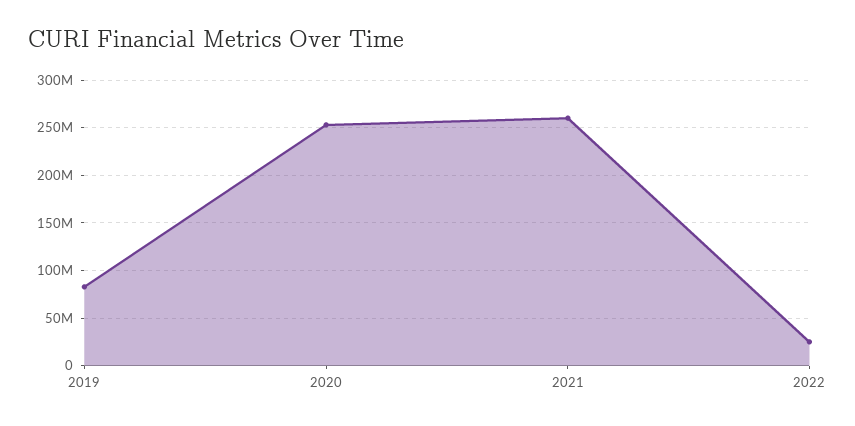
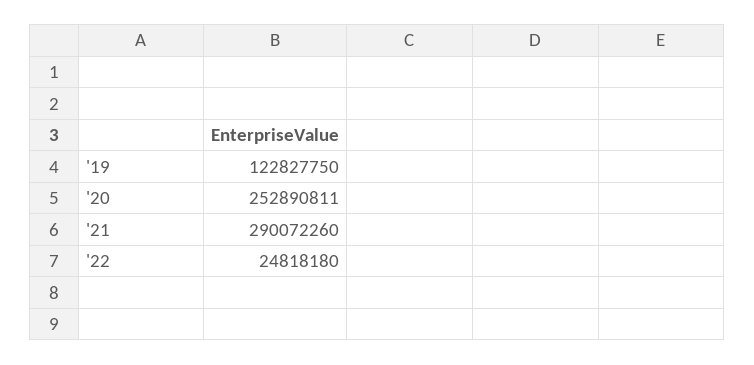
2019: 80000000 -> 122827750
2021: 260000000 -> 290072260

